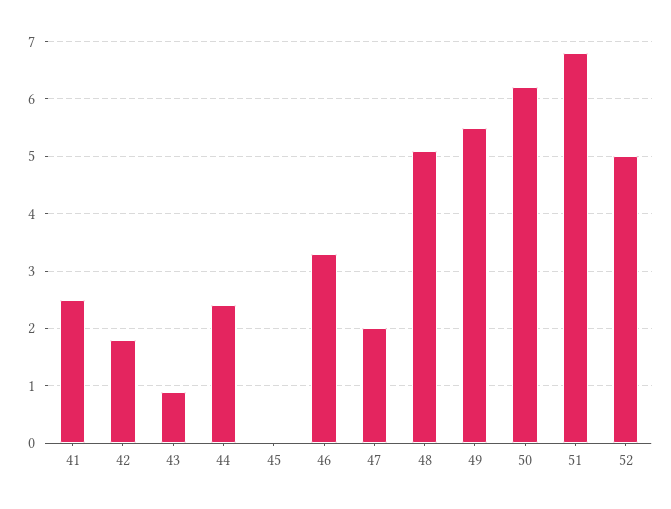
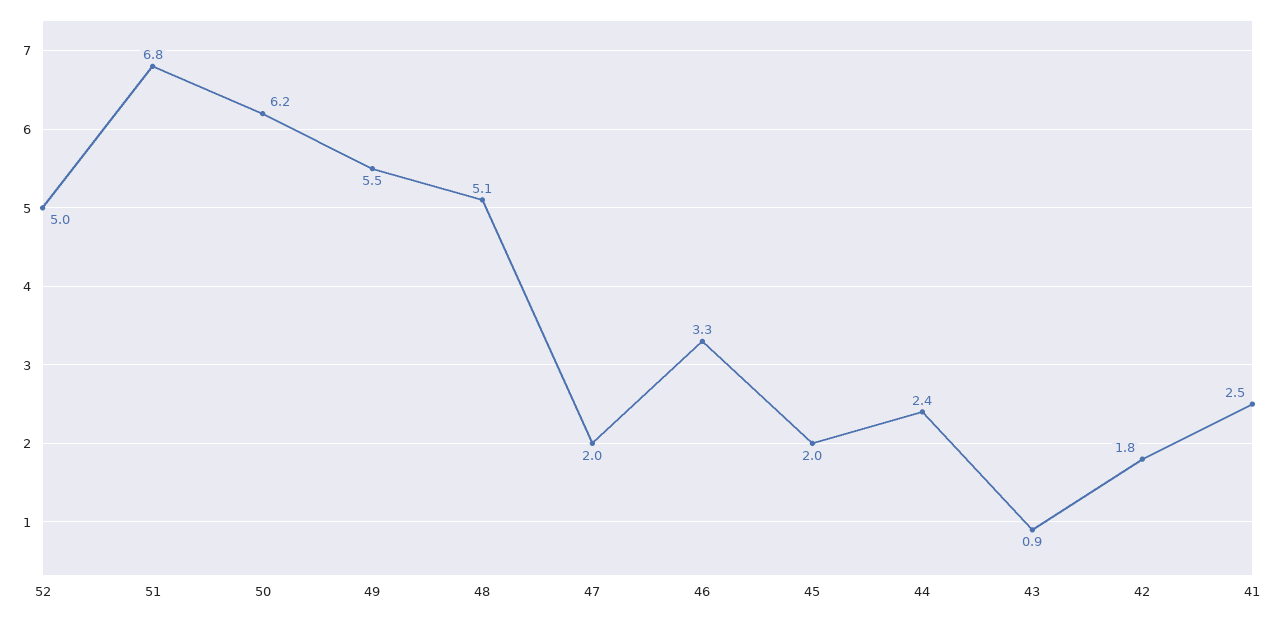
45: 0 -> 2

